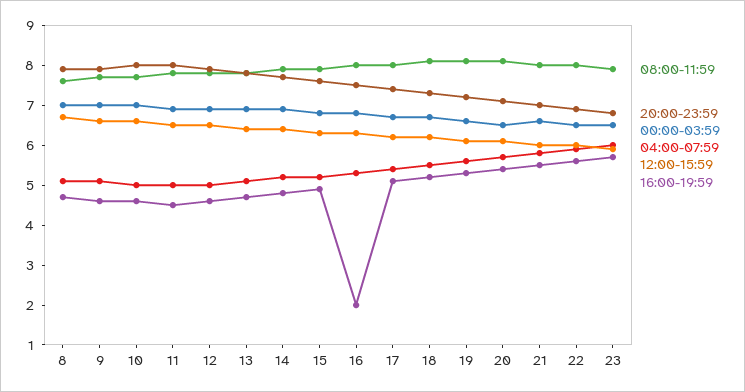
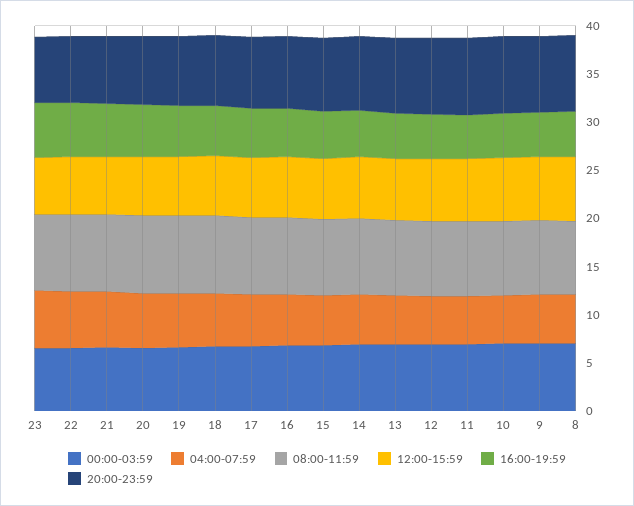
16:00-19:59, 16: 2 -> 5

